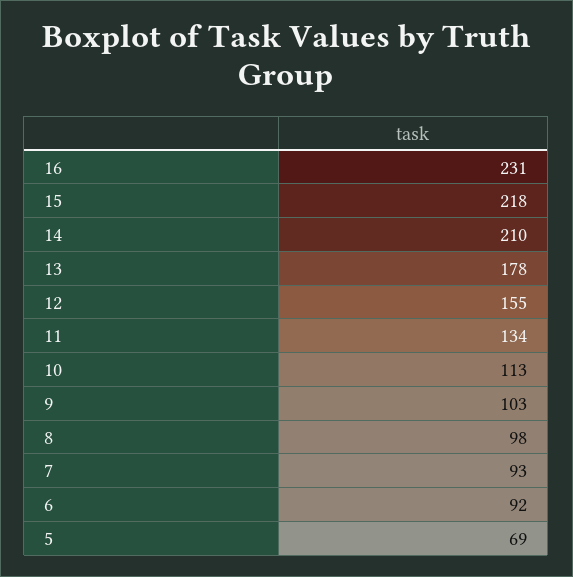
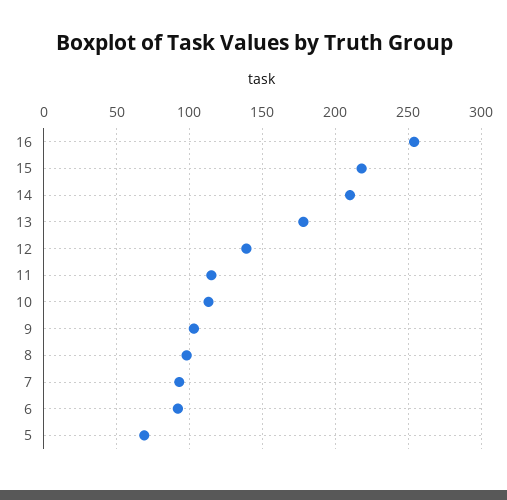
16: 231 -> 255
12: 155 -> 140
11: 134 -> 115

